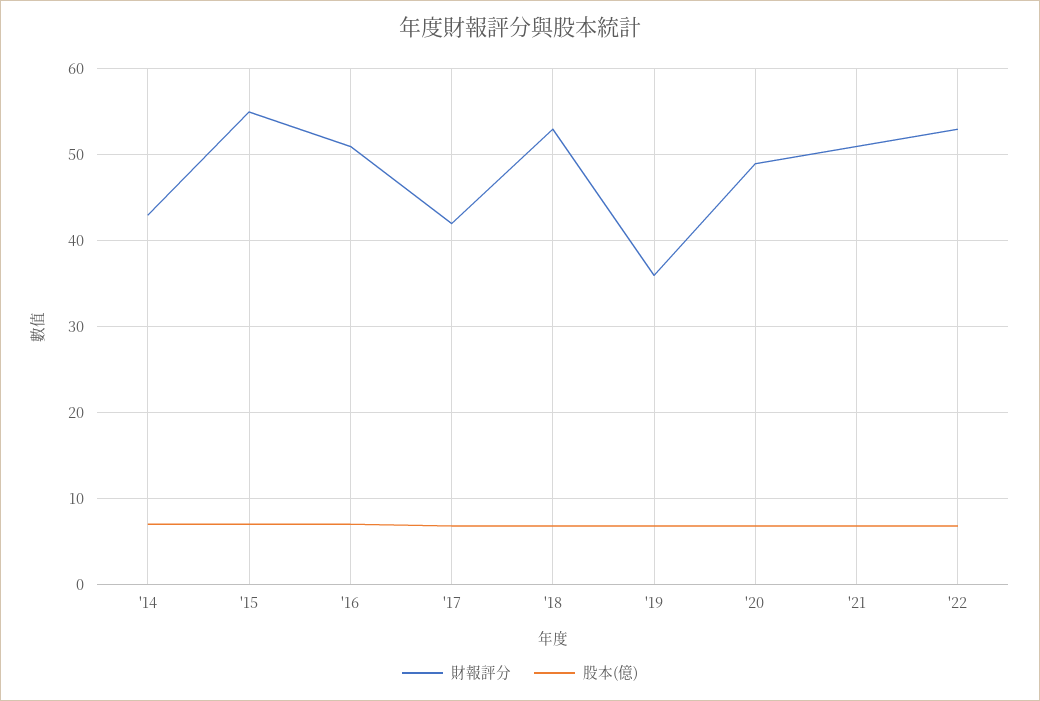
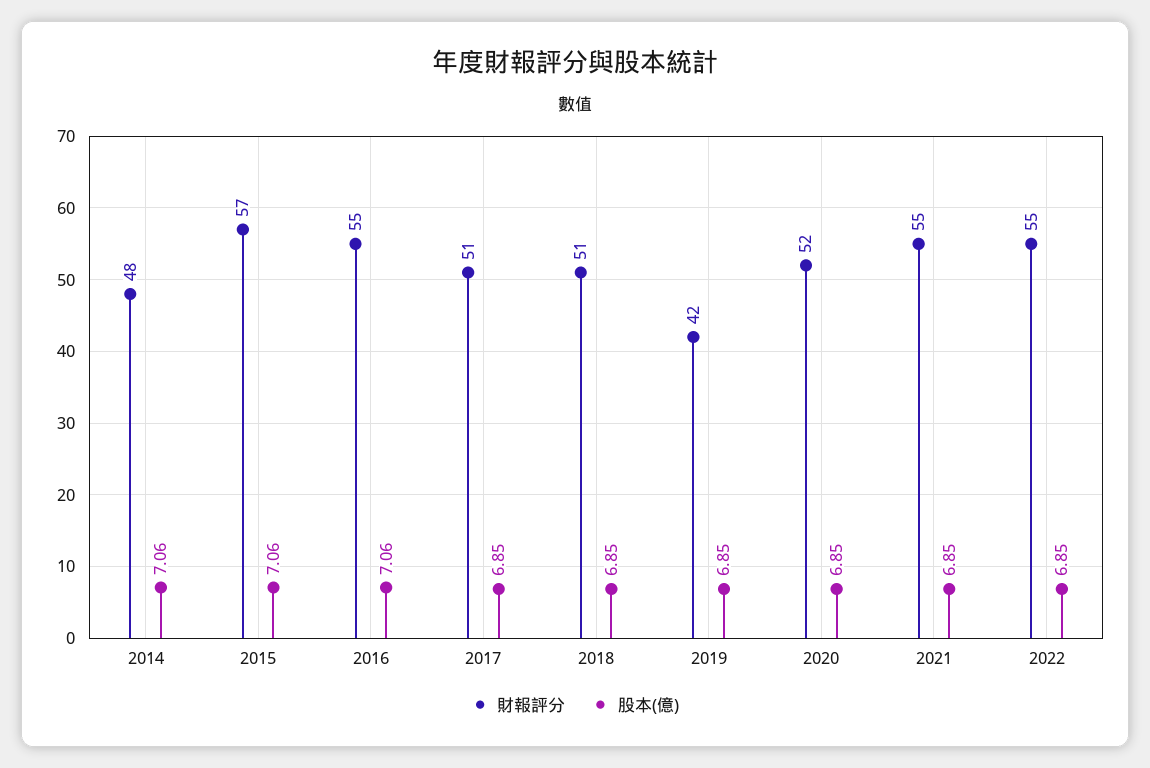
財報評分, '14: 43 -> 48
財報評分, '15: 55 -> 57
財報評分, '16: 51 -> 55
財報評分, '17: 42 -> 51
財報評分, '18: 53 -> 51
財報評分, '19: 36 -> 42
財報評分, '20: 49 -> 52
財報評分, '21: 51 -> 55
財報評分, '22: 53 -> 55

